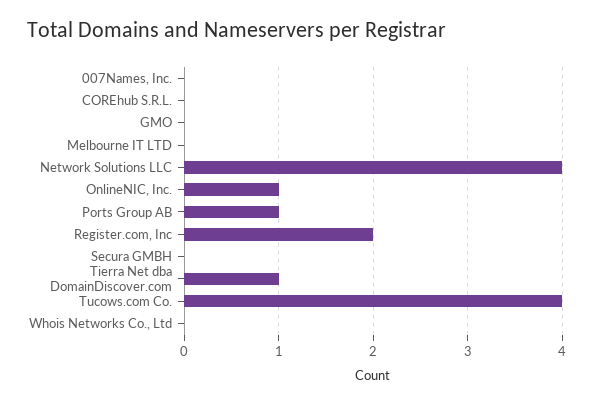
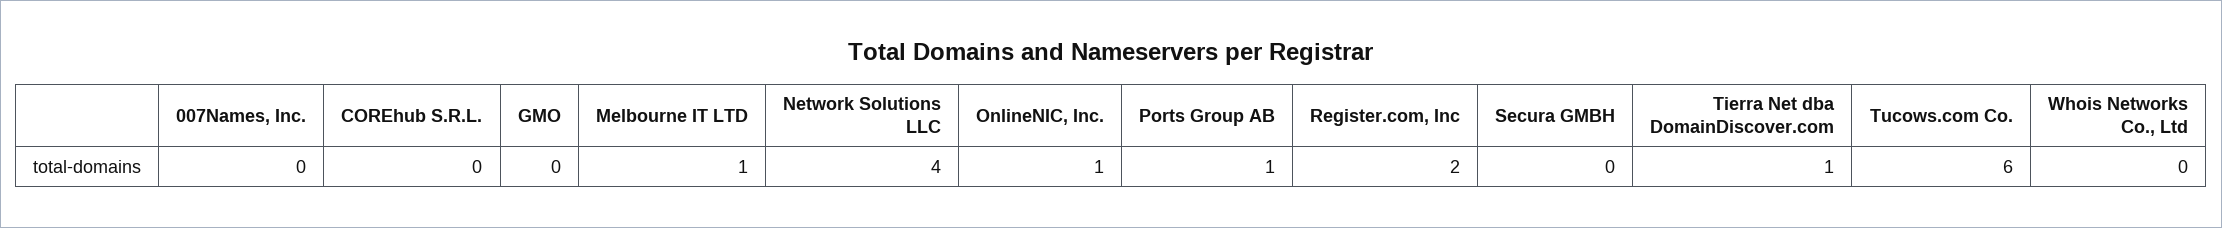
Melbourne IT LTD: 0 -> 1
Tucows.com Co.: 4 -> 6

